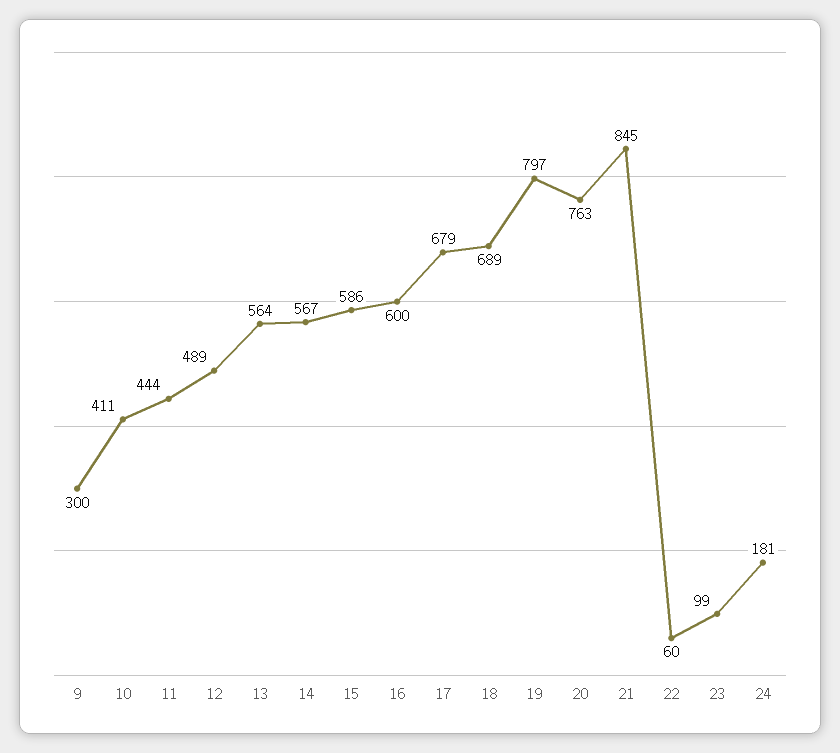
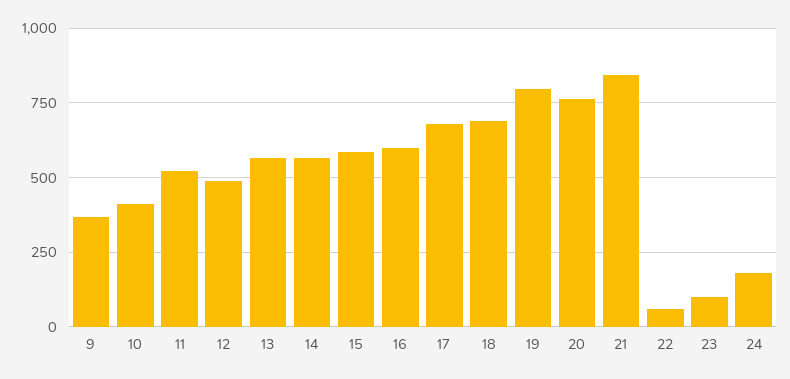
9: 300 -> 375
11: 444 -> 525

